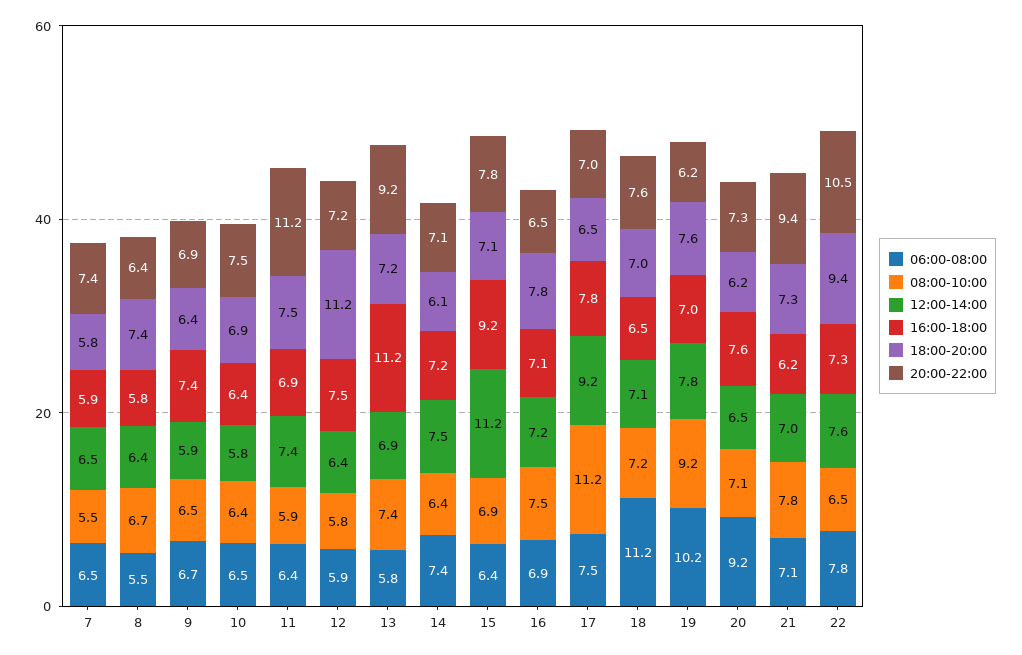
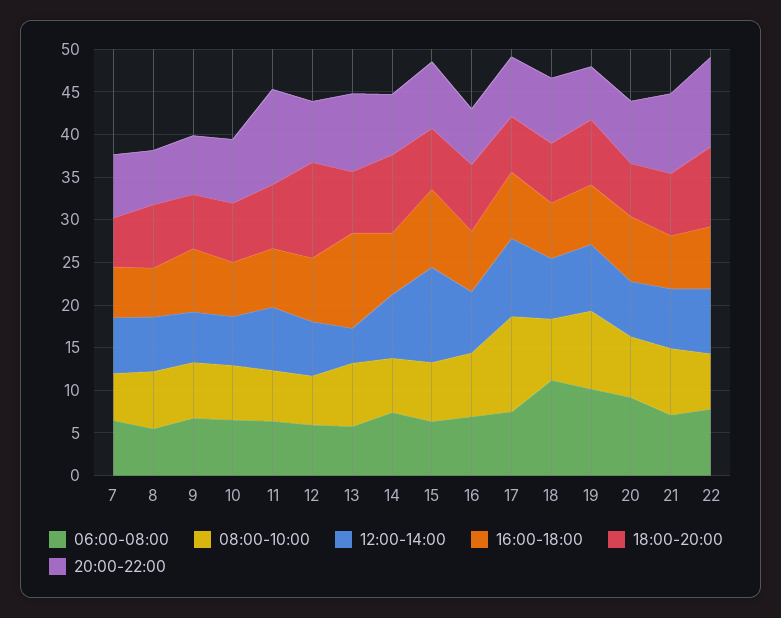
12:00-14:00, 13: 6.9 -> 4
18:00-20:00, 14: 6.1 -> 9

